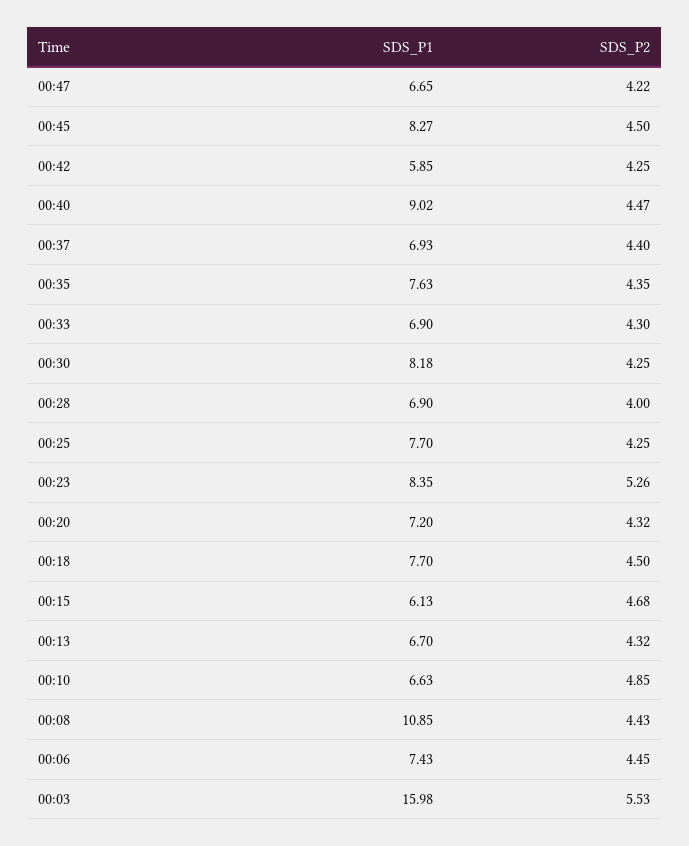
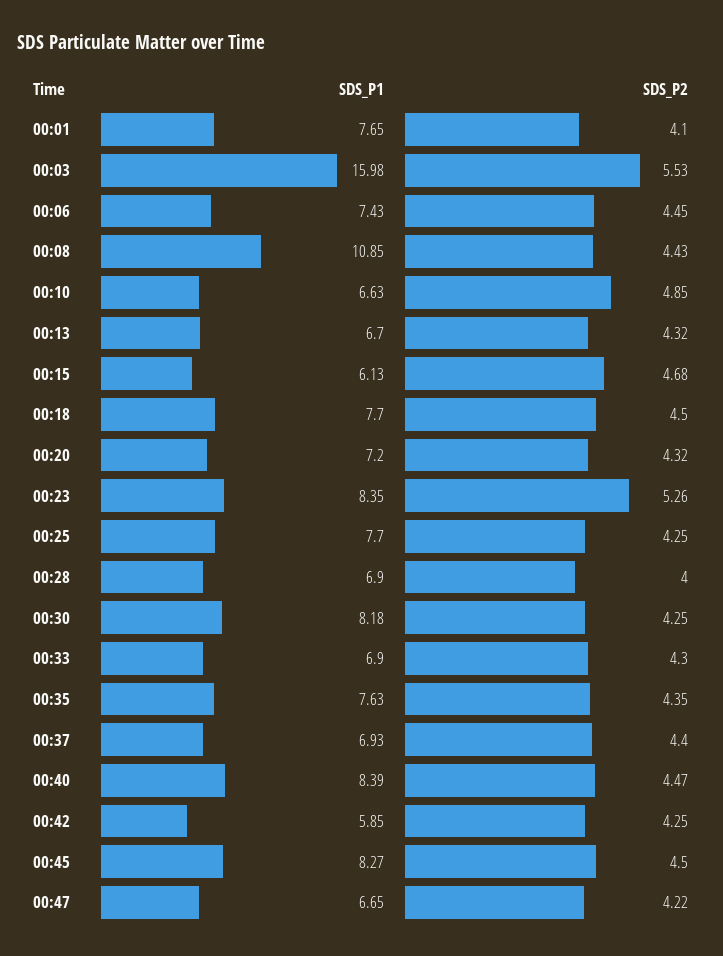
SDS_P1, 00:40: 9.02 -> 8.39
SDS_P1, 00:01: none -> 7.65
SDS_P2, 00:01: none -> 4.1

